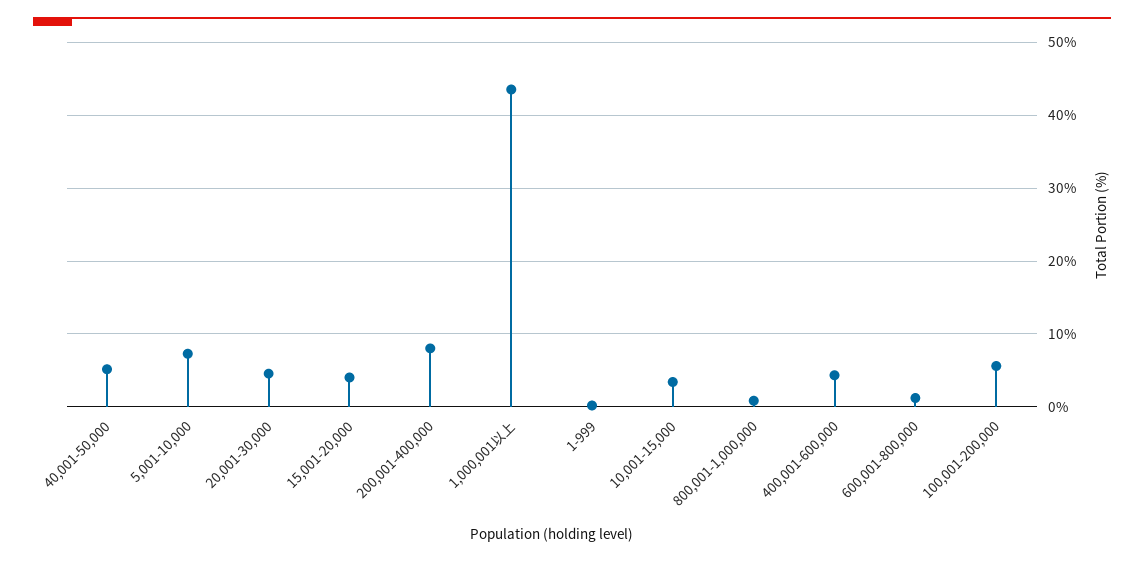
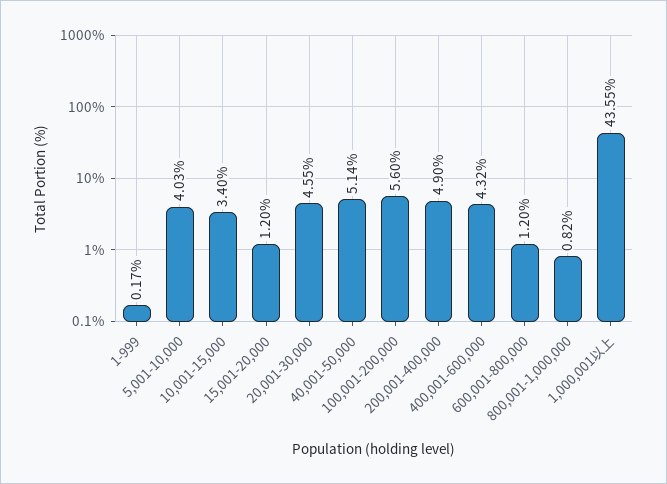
5,001-10,000: 7 -> 4.03
15,001-20,000: 4 -> 1.2
200,001-400,000: 8 -> 4.9

